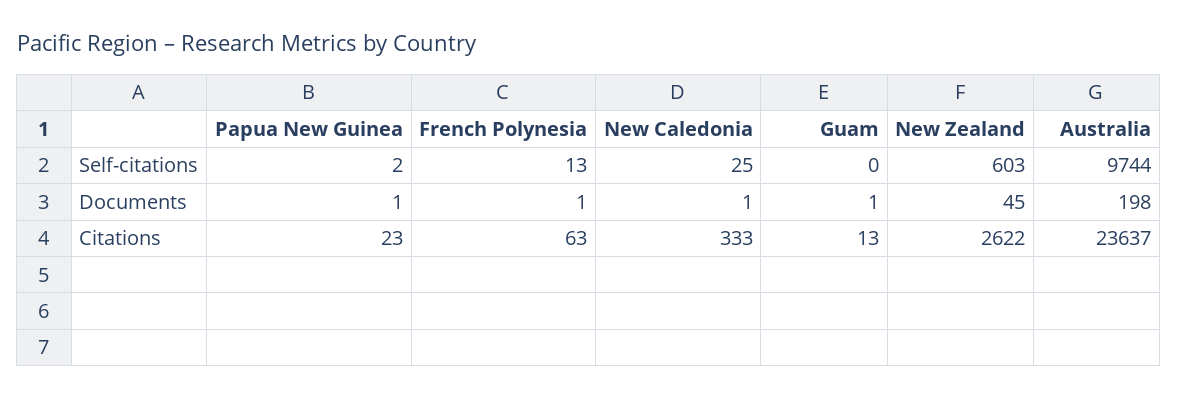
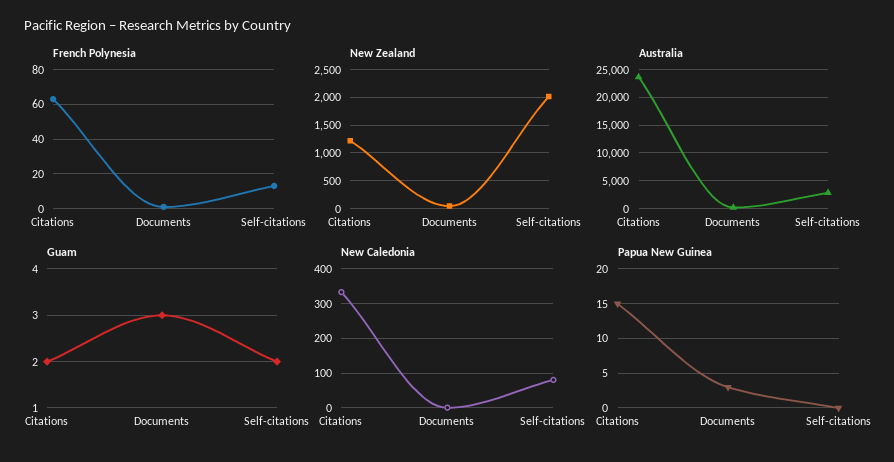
Papua New Guinea, Self-citations: 2 -> 0
New Caledonia, Self-citations: 25 -> 80
Guam, Self-citations: 0 -> 2
New Zealand, Self-citations: 603 -> 2000
Australia, Self-citations: 9744 -> 2500
Papua New Guinea, Documents: 1 -> 3
Guam, Documents: 1 -> 3
Papua New Guinea, Citations: 23 -> 15
Guam, Citations: 13 -> 2
New Zealand, Citations: 2622 -> 1250

